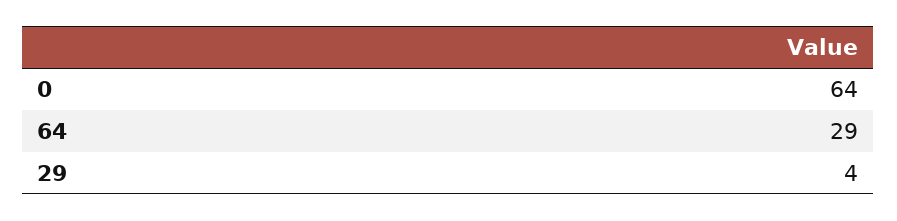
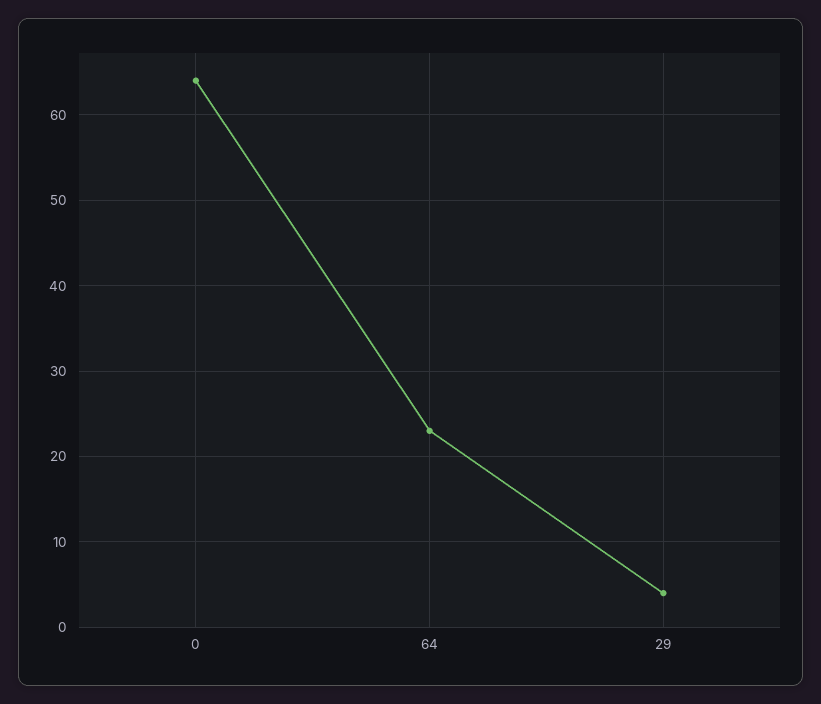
64: 29 -> 23

